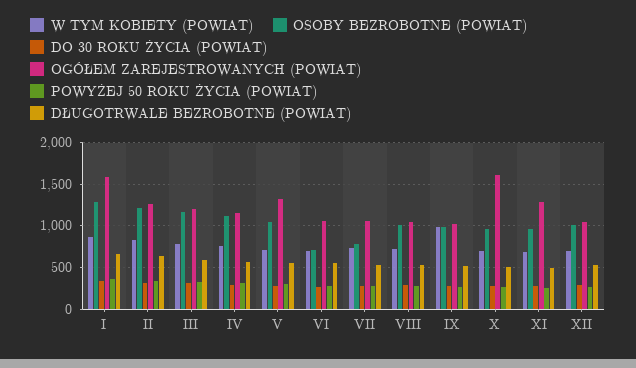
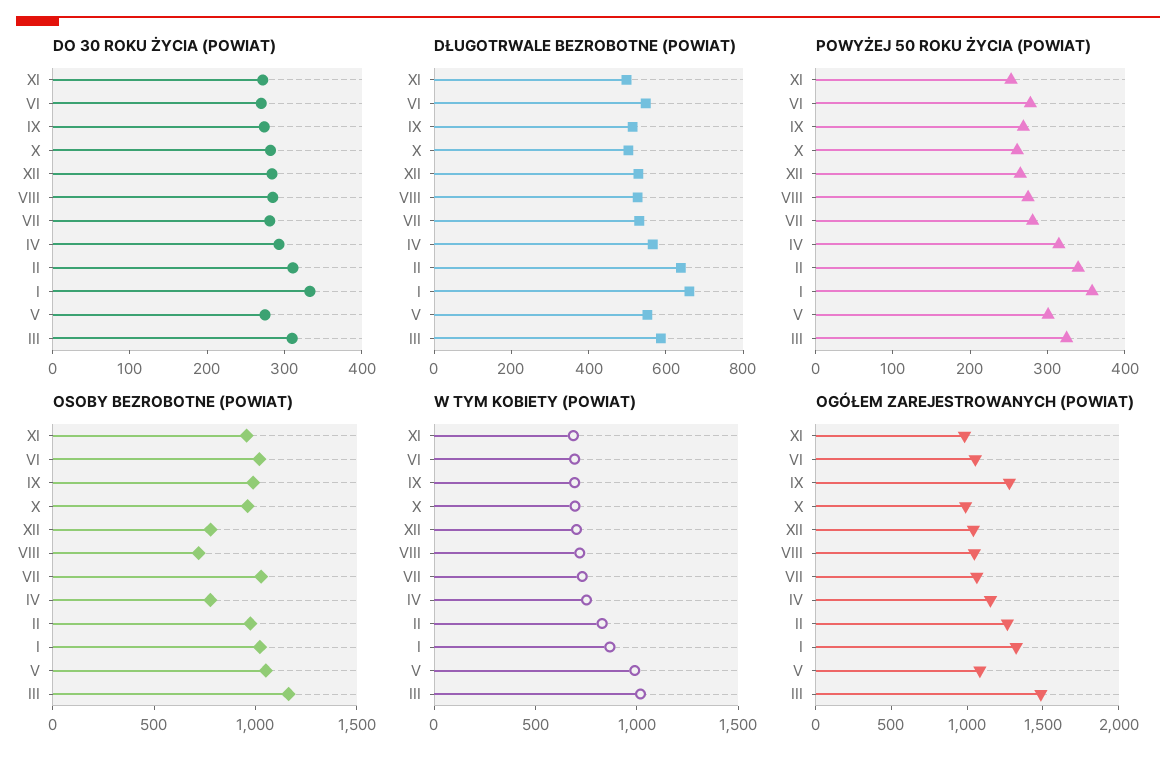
OSOBY BEZROBOTNE (POWIAT), I: 1300 -> 1000
OGÓŁEM ZAREJESTROWANYCH (POWIAT), I: 1600 -> 1300
OSOBY BEZROBOTNE (POWIAT), II: 1200 -> 1000
W TYM KOBIETY (POWIAT), III: 800 -> 1000
OGÓŁEM ZAREJESTROWANYCH (POWIAT), III: 1200 -> 1500
OSOBY BEZROBOTNE (POWIAT), IV: 1100 -> 800
W TYM KOBIETY (POWIAT), V: 700 -> 1000
OGÓŁEM ZAREJESTROWANYCH (POWIAT), V: 1300 -> 1100
OSOBY BEZROBOTNE (POWIAT), VI: 700 -> 1000
OSOBY BEZROBOTNE (POWIAT), VII: 800 -> 1000
OSOBY BEZROBOTNE (POWIAT), VIII: 1000 -> 700
W TYM KOBIETY (POWIAT), IX: 1000 -> 700
OGÓŁEM ZAREJESTROWANYCH (POWIAT), IX: 1000 -> 1300
OGÓŁEM ZAREJESTROWANYCH (POWIAT), X: 1600 -> 1000
OGÓŁEM ZAREJESTROWANYCH (POWIAT), XI: 1300 -> 1000
OSOBY BEZROBOTNE (POWIAT), XII: 1000 -> 800

